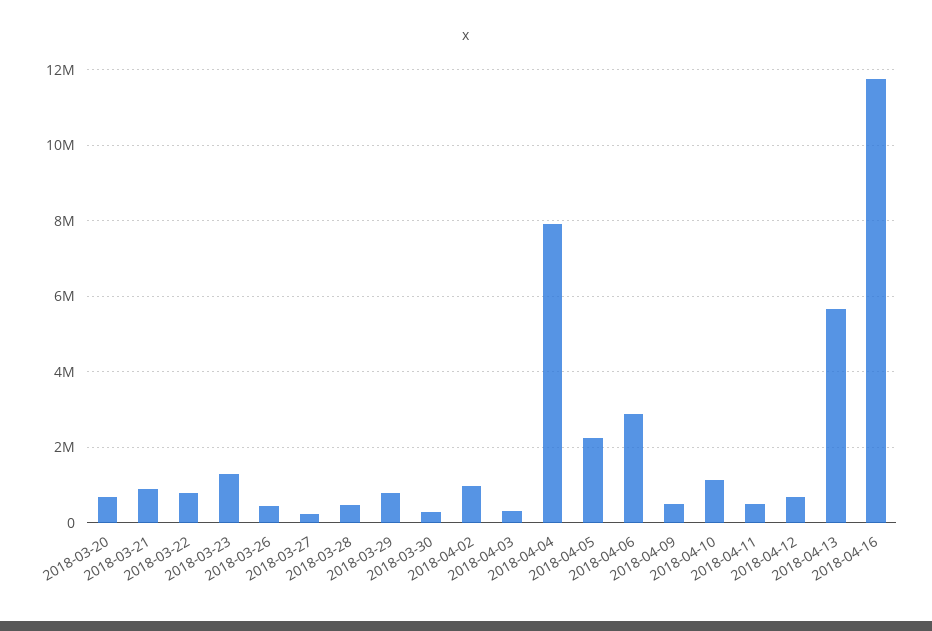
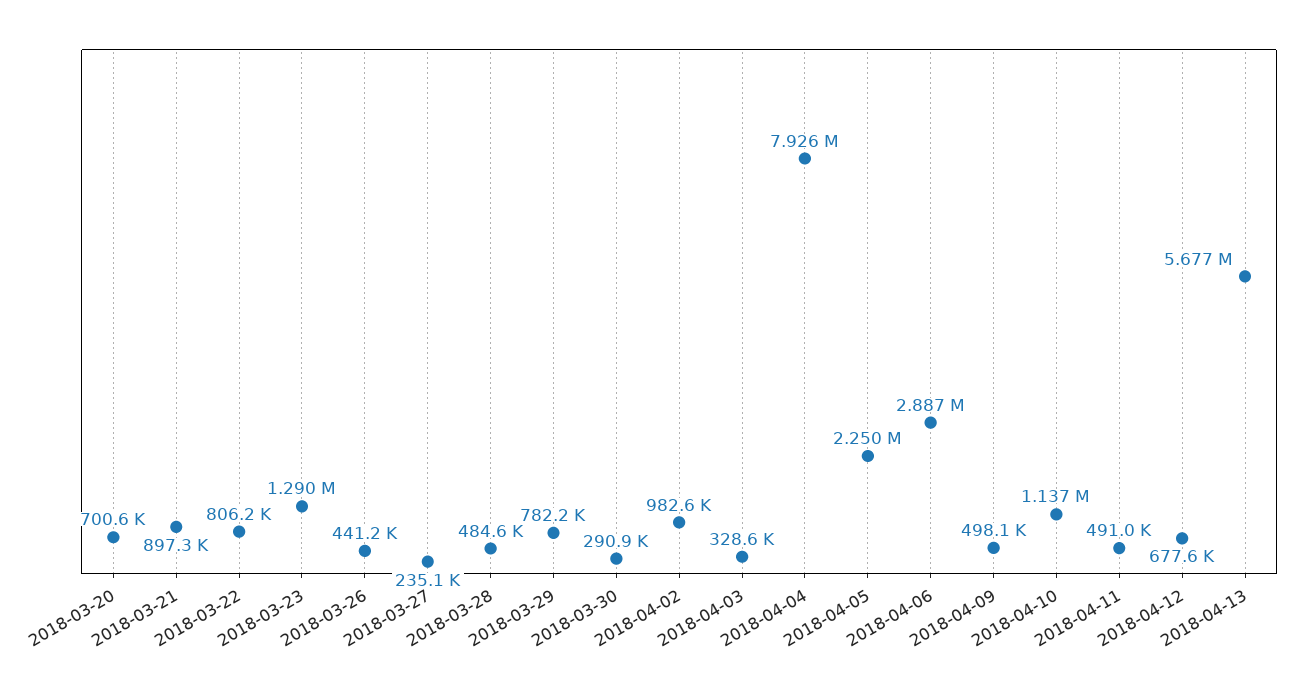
2018-04-16: 11800000 -> none

